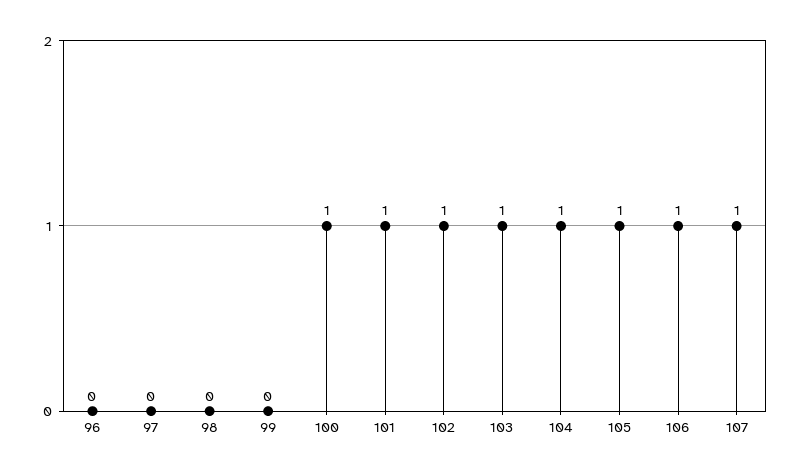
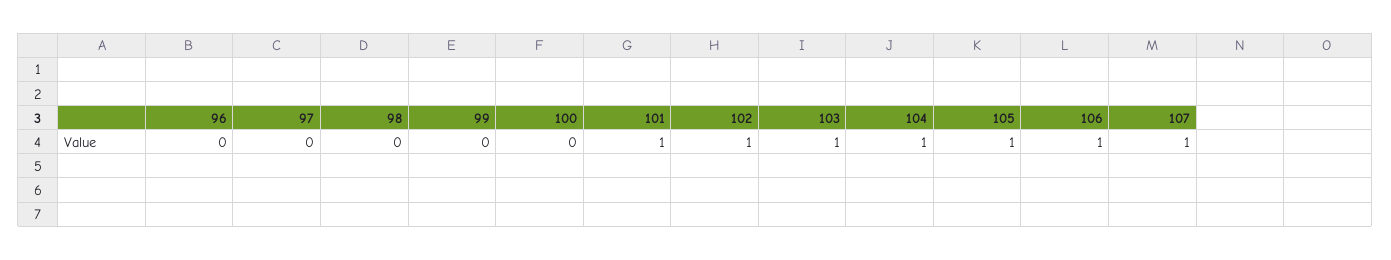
100: 1 -> 0

